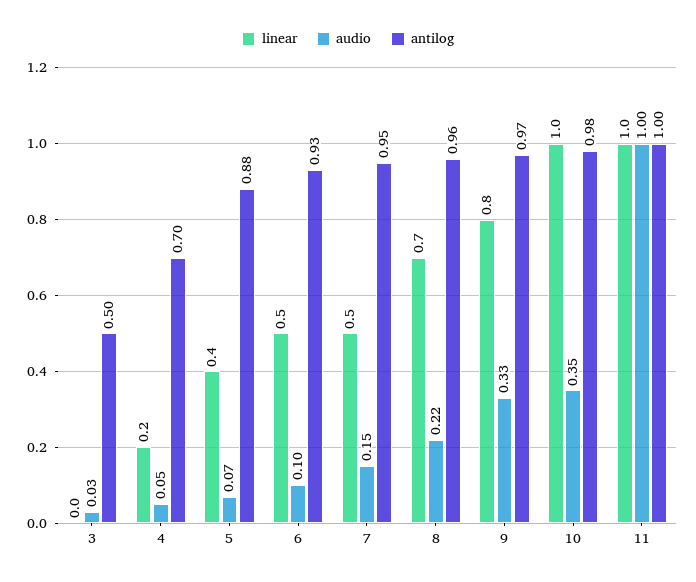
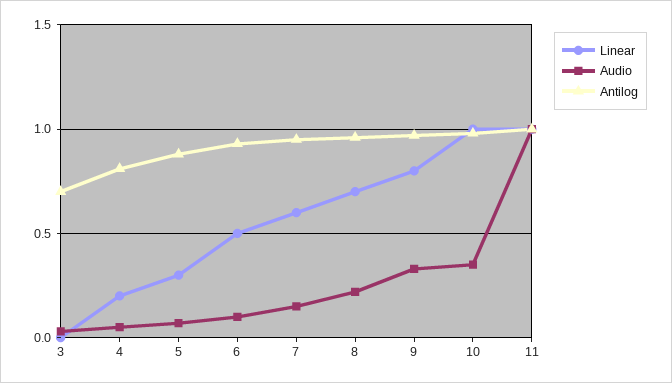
antilog, 3: 0.5 -> 0.7
antilog, 4: 0.7 -> 0.8
linear, 5: 0.4 -> 0.3
linear, 7: 0.5 -> 0.6

